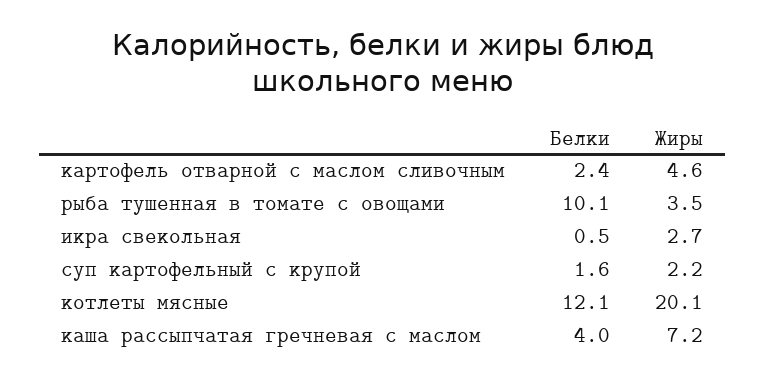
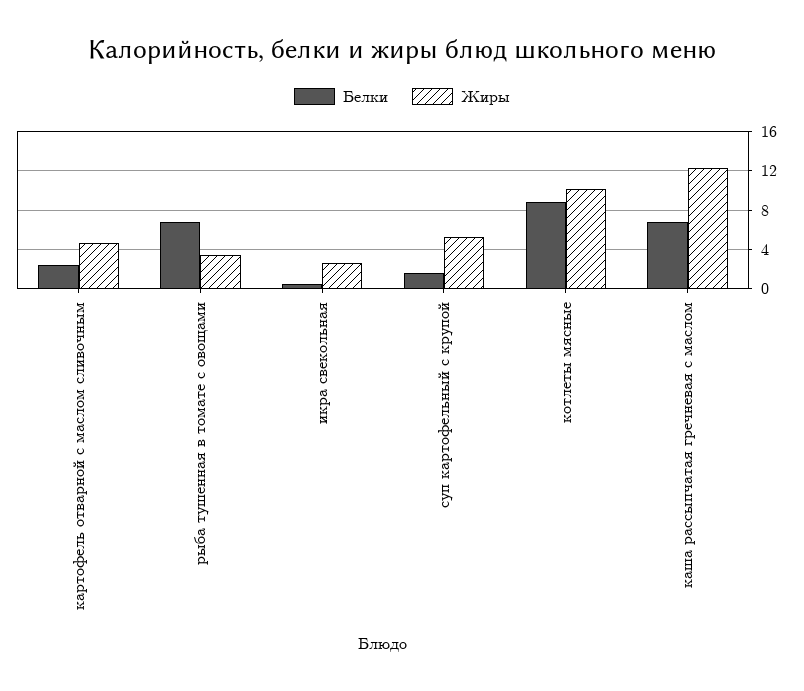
Белки, рыба тушенная в томате с овощами: 10.1 -> 7
Жиры, суп картофельный с крупой: 2.2 -> 5
Белки, котлеты мясные: 12.1 -> 9
Жиры, котлеты мясные: 20.1 -> 10
Белки, каша рассыпчатая гречневая с маслом: 4 -> 7
Жиры, каша рассыпчатая гречневая с маслом: 7.2 -> 12

